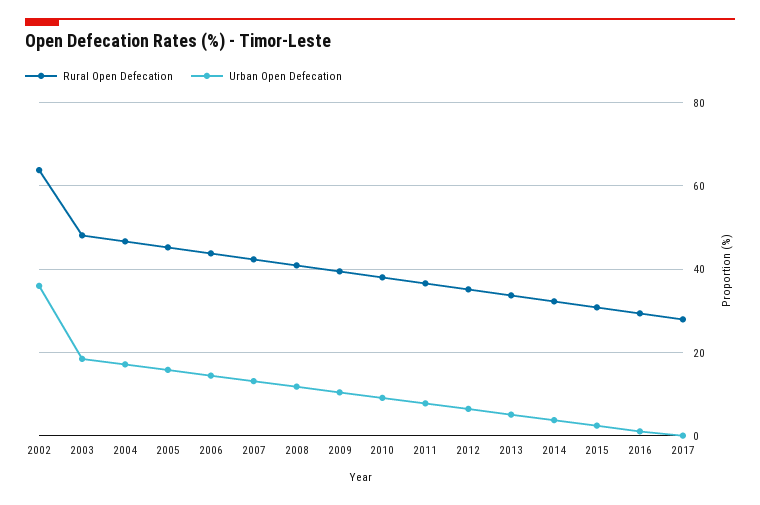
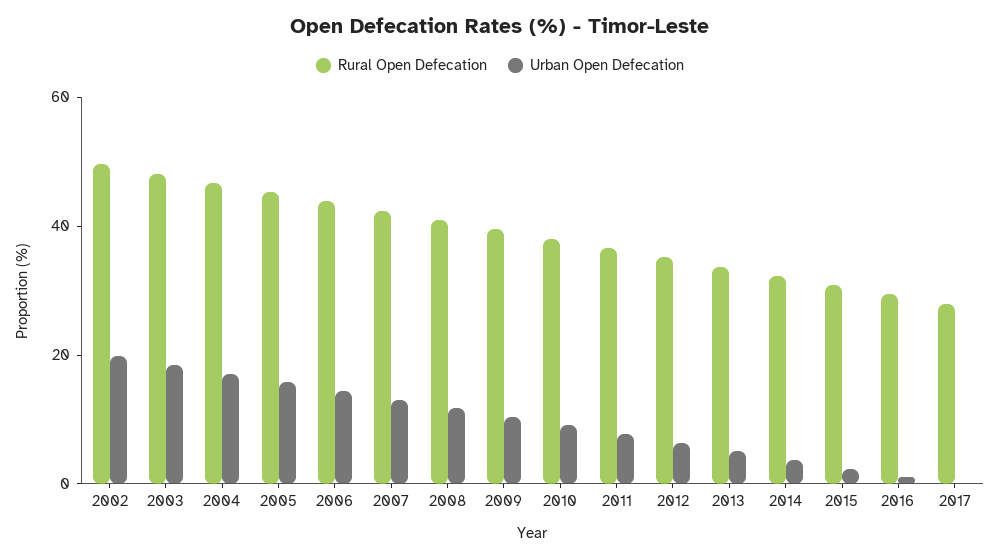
Rural Open Defecation, 2002: 64 -> 50
Urban Open Defecation, 2002: 36 -> 20

